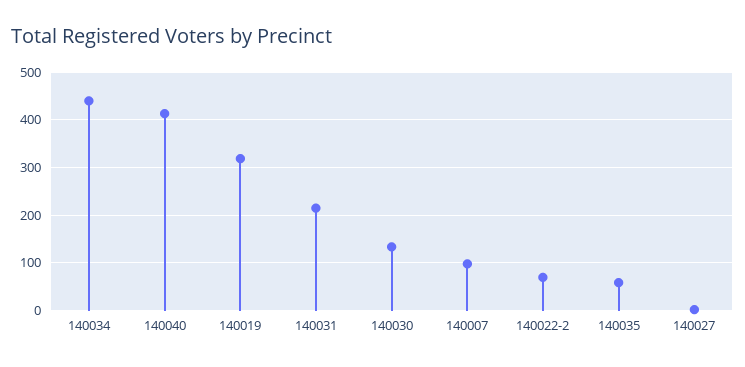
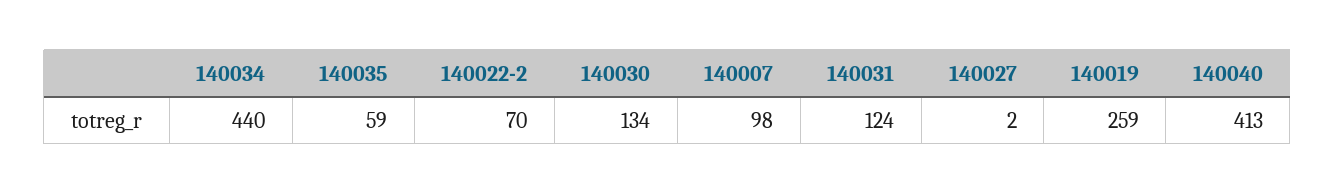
140019: 320 -> 259
140031: 220 -> 124

